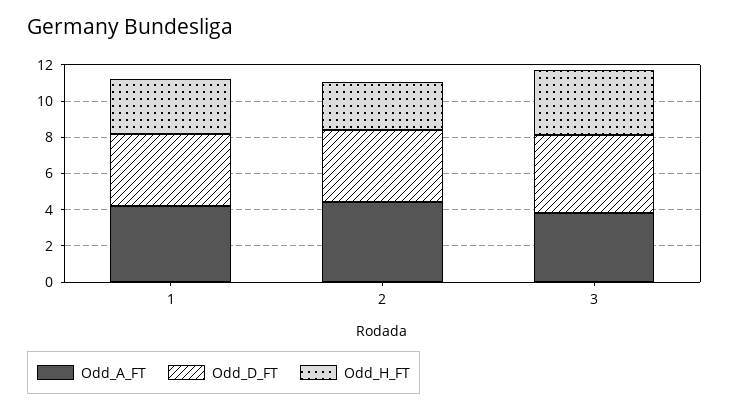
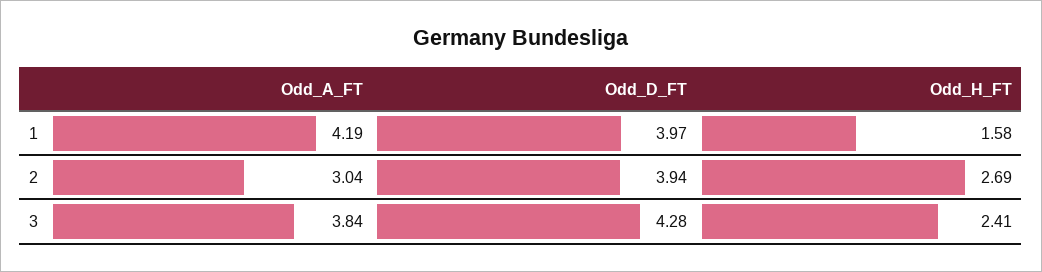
Odd_H_FT, 1: 3 -> 1.58
Odd_A_FT, 2: 4.5 -> 3.04
Odd_H_FT, 3: 3.5 -> 2.41

